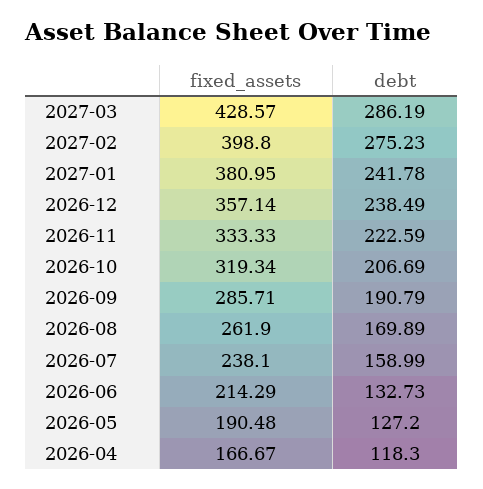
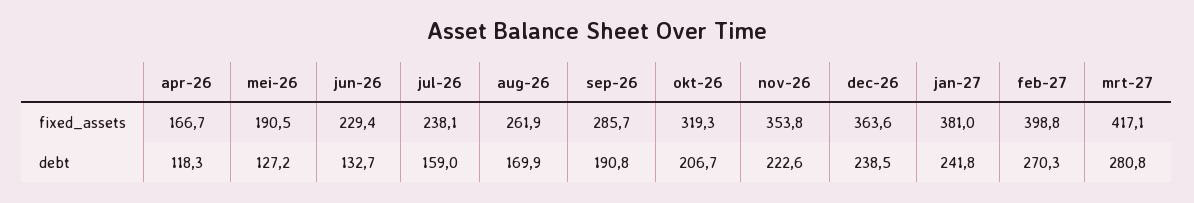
fixed_assets, 2027-03: 428.57 -> 417.1
debt, 2027-03: 286.19 -> 280.8
debt, 2027-02: 275.23 -> 270.3
fixed_assets, 2026-12: 357.14 -> 363.6
fixed_assets, 2026-11: 333.33 -> 353.8
fixed_assets, 2026-06: 214.29 -> 229.4

